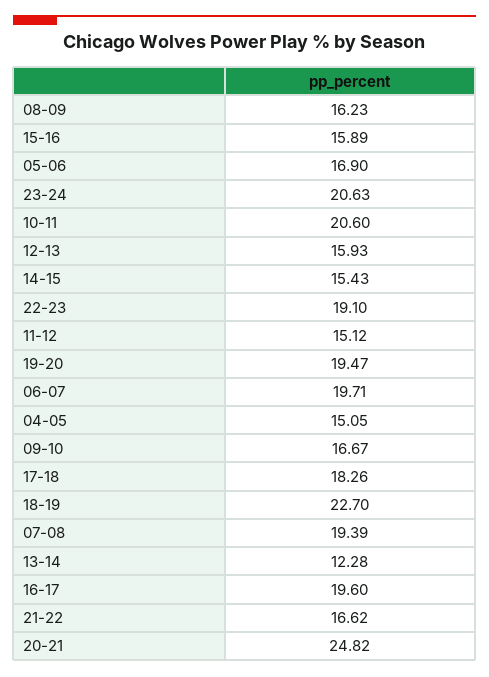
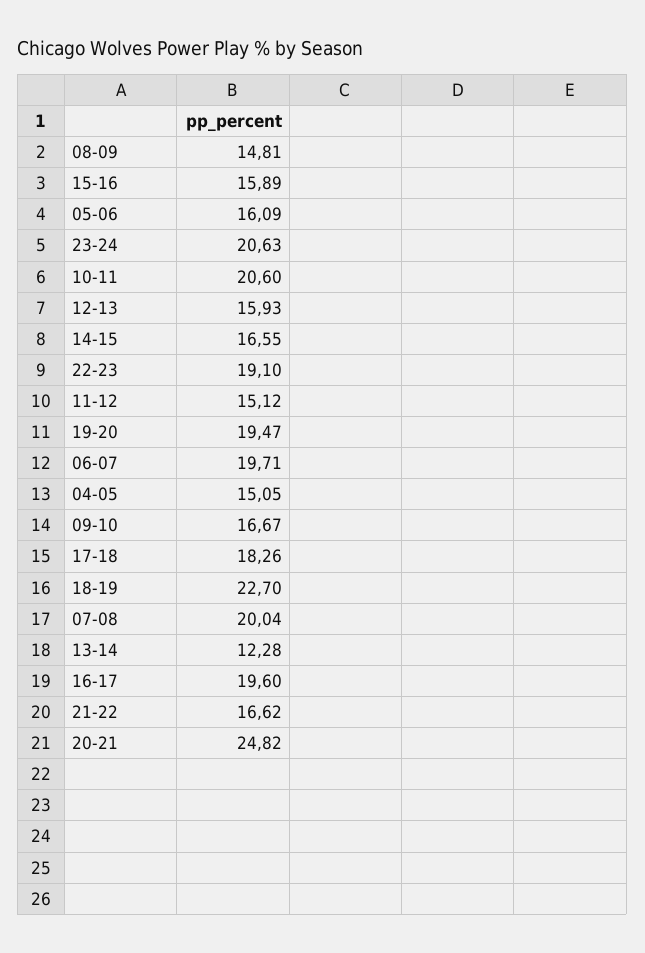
08-09: 16.23 -> 14.81
05-06: 16.9 -> 16.09
14-15: 15.43 -> 16.55
07-08: 19.39 -> 20.04

